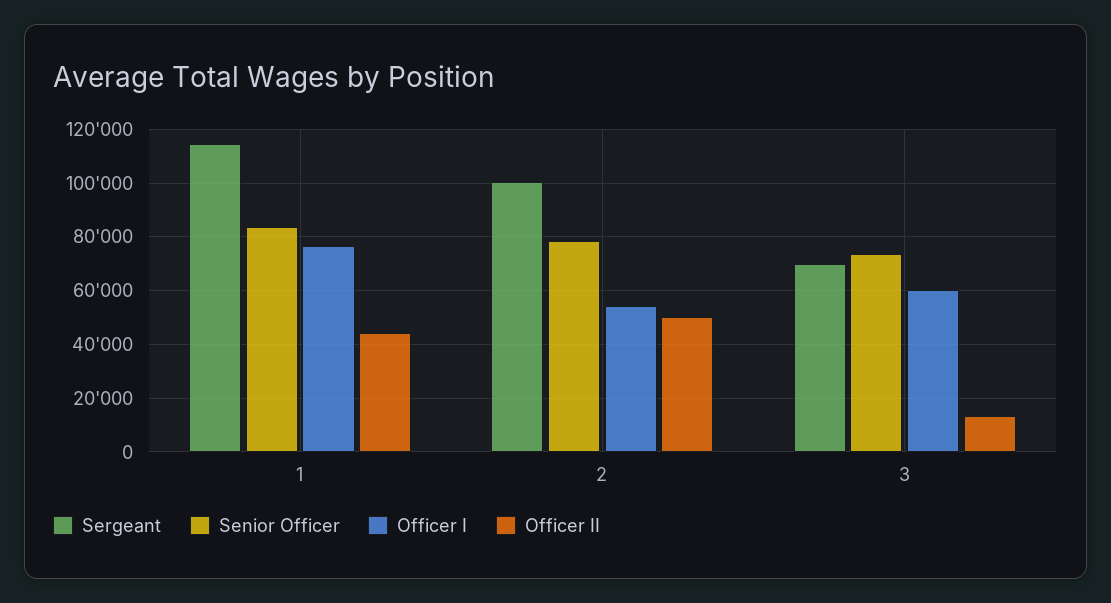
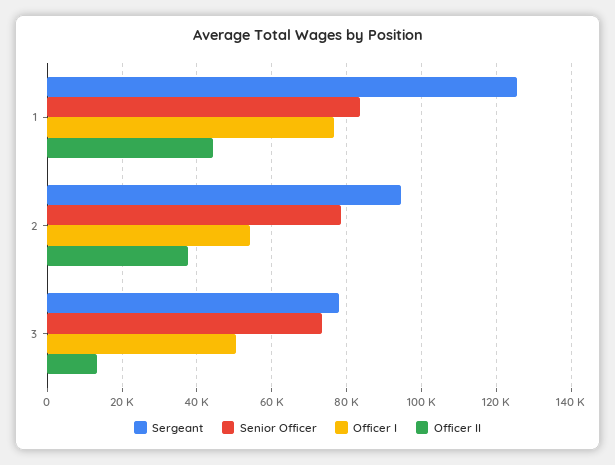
Sergeant, 1: 115000 -> 126000
Sergeant, 2: 100000 -> 94000
Officer II, 2: 50000 -> 38000
Sergeant, 3: 70000 -> 78000
Officer I, 3: 60000 -> 50000

